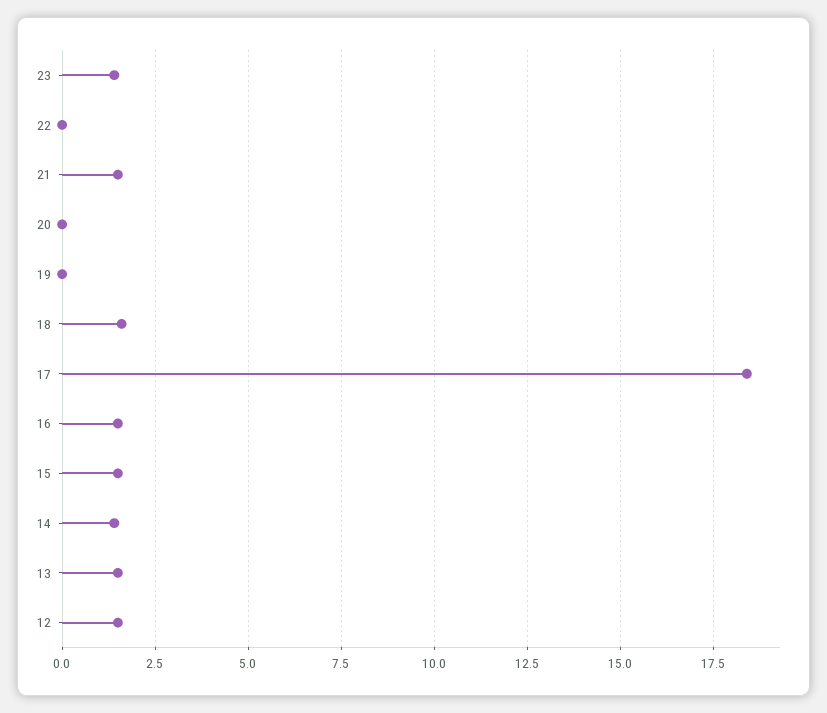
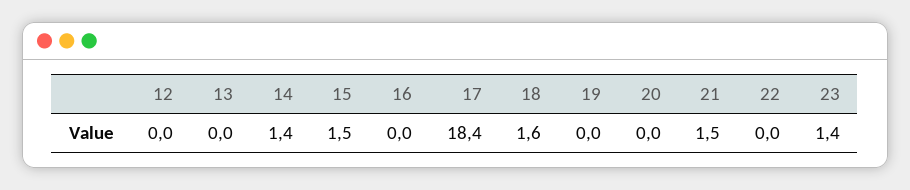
16: 1.5 -> 0
13: 1.5 -> 0
12: 1.5 -> 0

